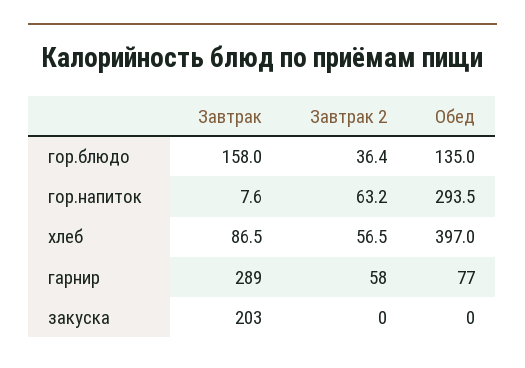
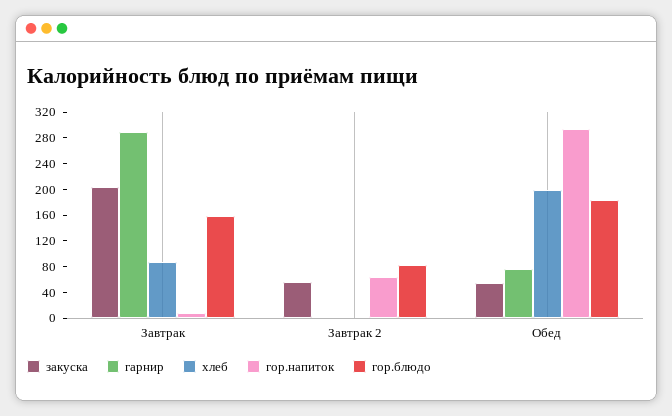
гор.блюдо, Завтрак 2: 36.4 -> 80
гор.блюдо, Обед: 135 -> 180
хлеб, Завтрак 2: 56.5 -> 0
хлеб, Обед: 397 -> 200
гарнир, Завтрак 2: 58 -> 0
закуска, Завтрак 2: 0 -> 60
закуска, Обед: 0 -> 60

